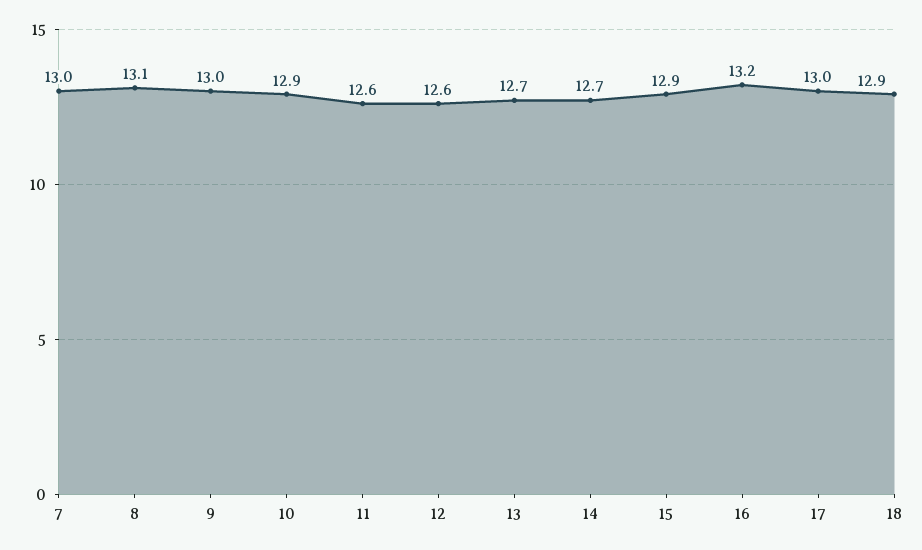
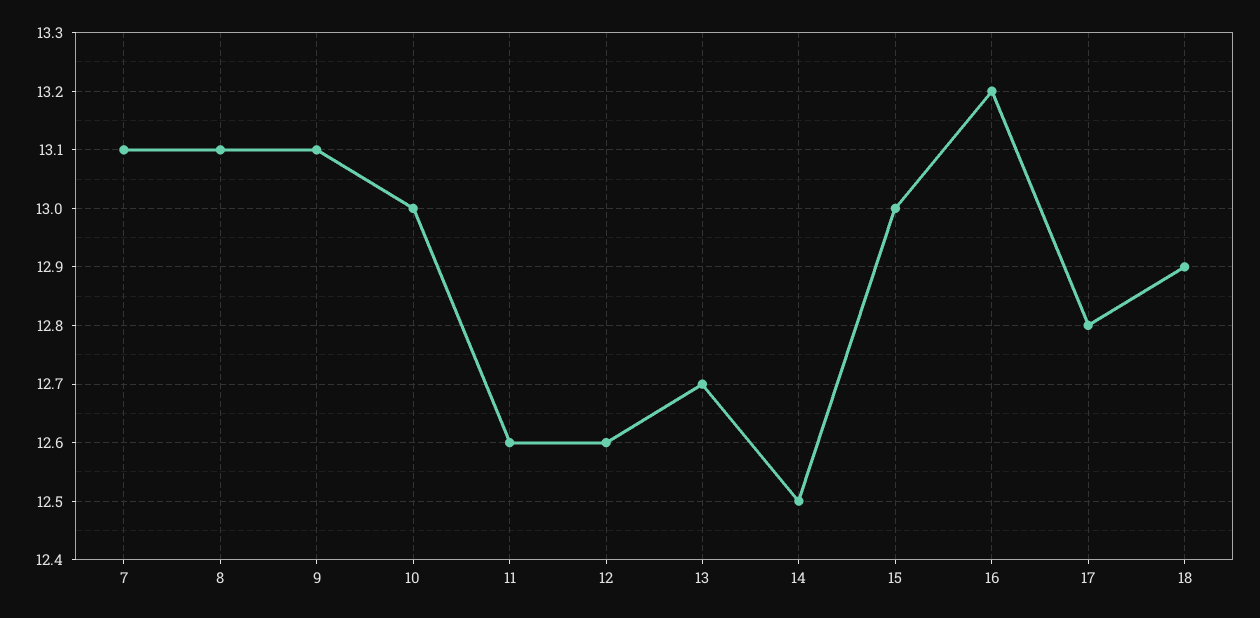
7: 13 -> 13.1
9: 13 -> 13.1
10: 12.9 -> 13
14: 12.7 -> 12.5
15: 12.9 -> 13
17: 13 -> 12.8

